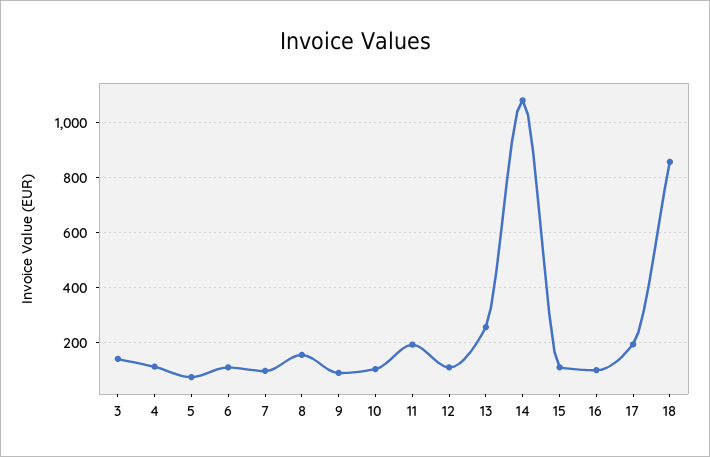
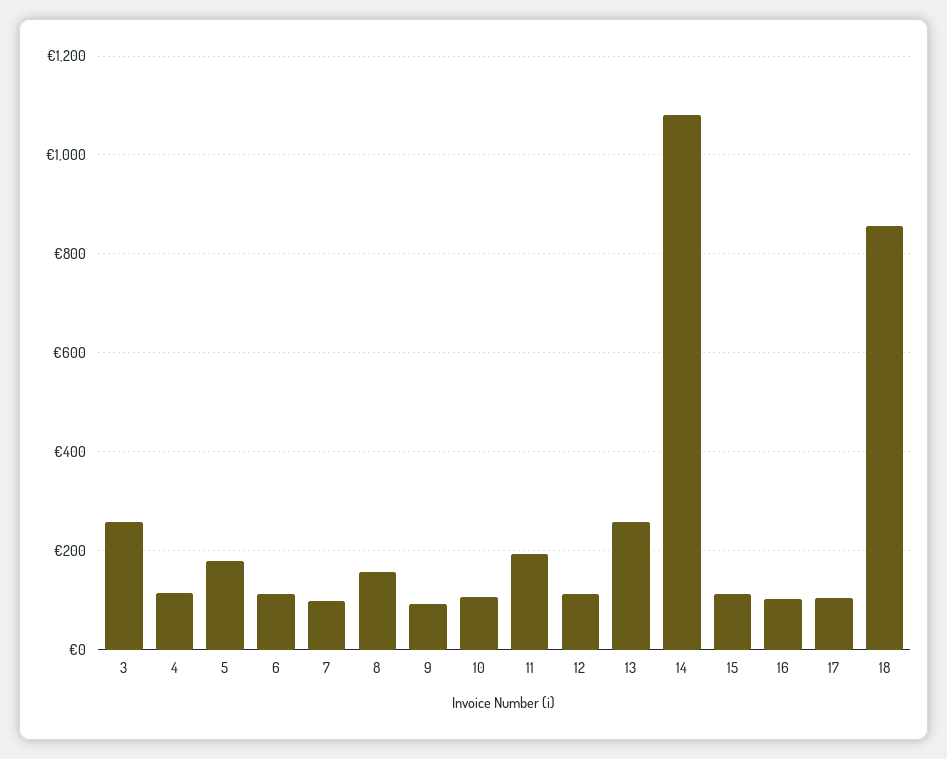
3: 150 -> 260
5: 75 -> 180
17: 200 -> 100

